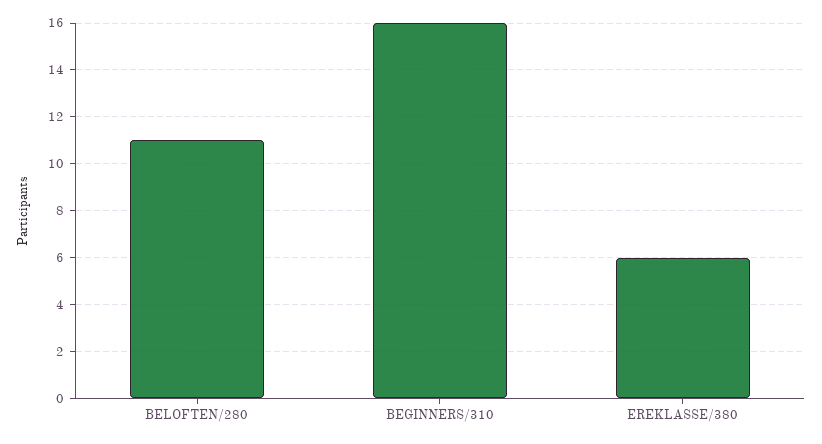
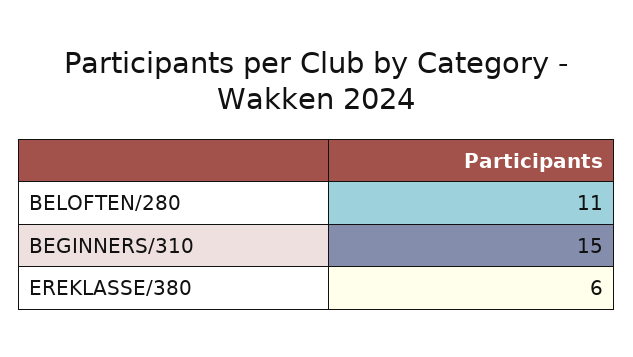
BEGINNERS/310: 16 -> 15

